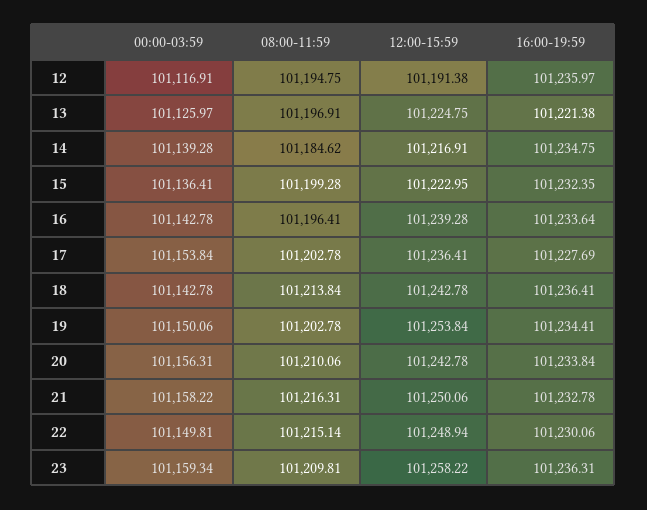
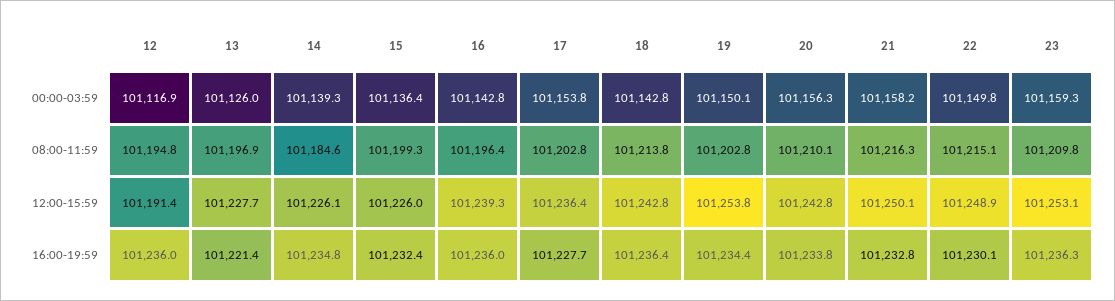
12:00-15:59, 13: 101224.75 -> 101227.7
12:00-15:59, 14: 101216.91 -> 101226.1
12:00-15:59, 15: 101222.95 -> 101226
16:00-19:59, 16: 101233.64 -> 101236
12:00-15:59, 23: 101258.22 -> 101253.1

